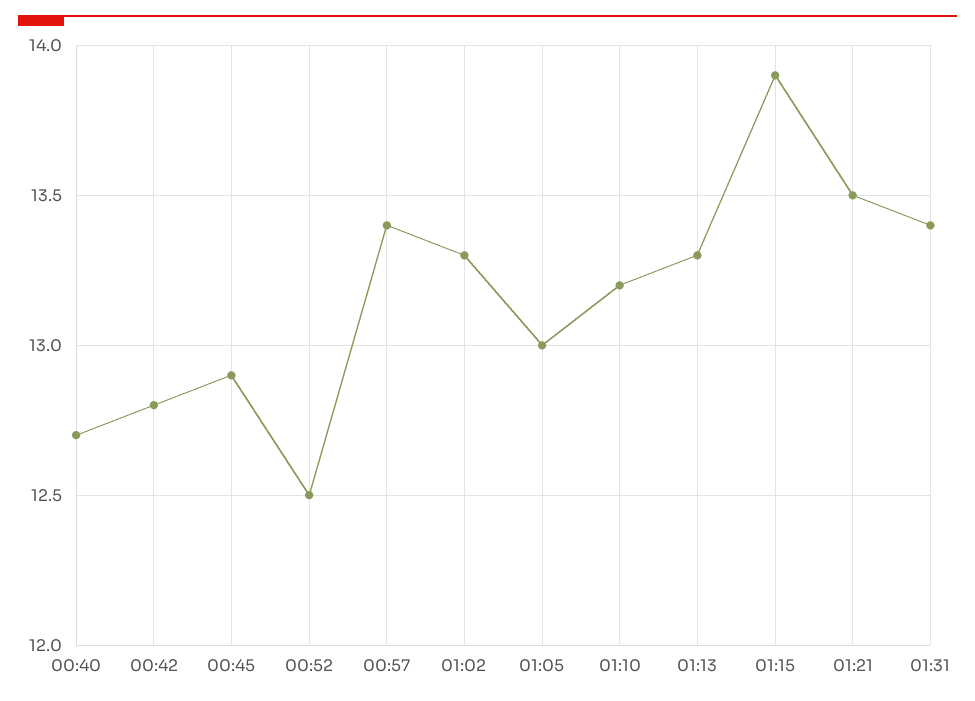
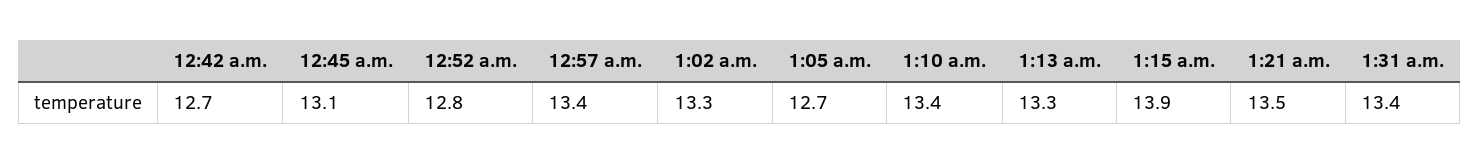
00:40: 12.7 -> none
00:42: 12.8 -> 12.7
00:45: 12.9 -> 13.1
00:52: 12.5 -> 12.8
01:05: 13 -> 12.7
01:10: 13.2 -> 13.4

